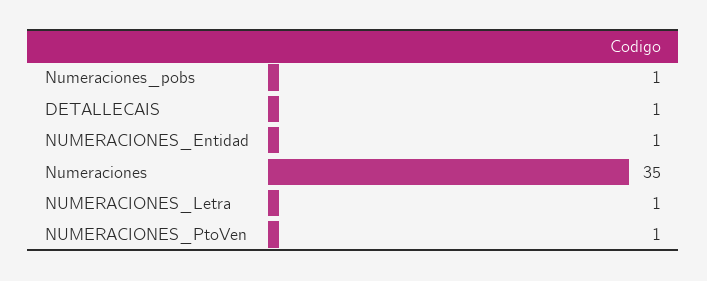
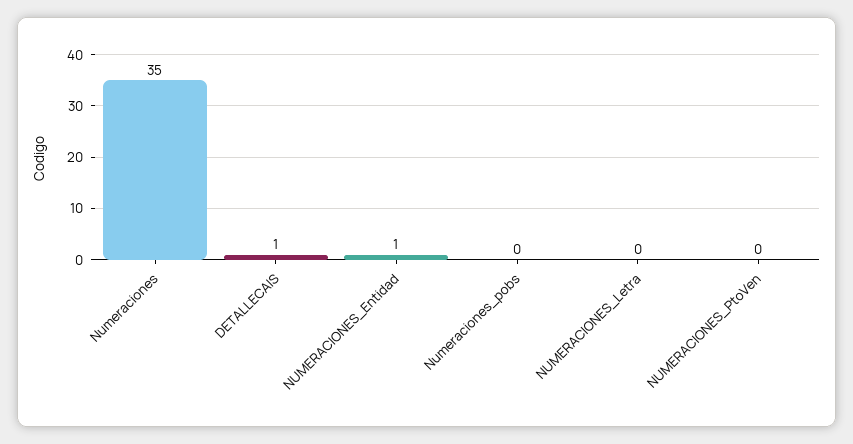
Numeraciones_pobs: 1 -> 0
NUMERACIONES_Letra: 1 -> 0
NUMERACIONES_PtoVen: 1 -> 0

